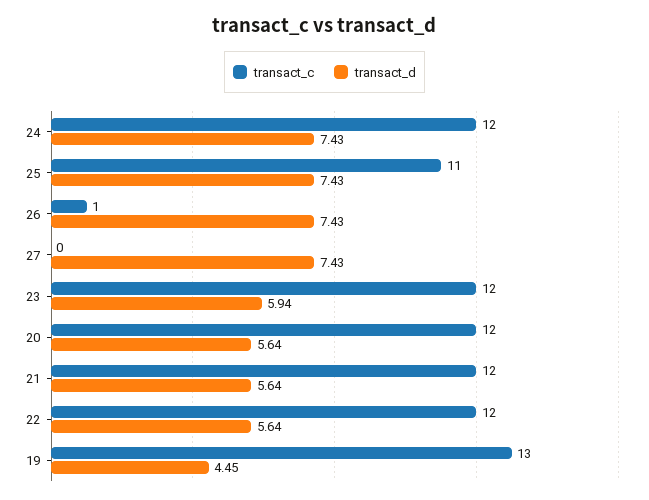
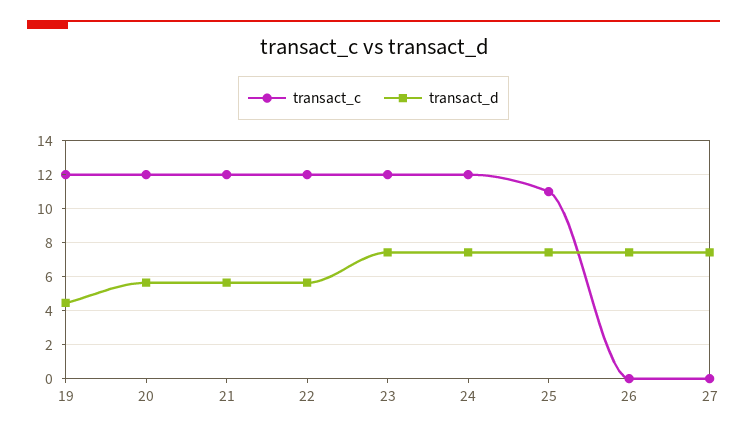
transact_c, 26: 1 -> 0
transact_d, 23: 5.94 -> 7.5
transact_c, 19: 13 -> 12

